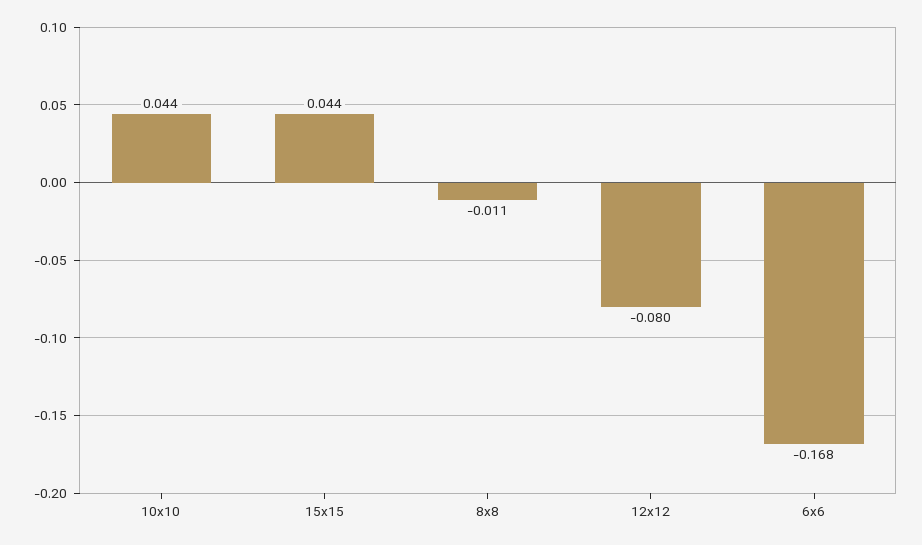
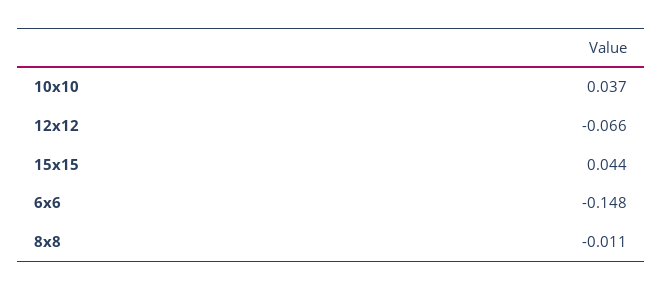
10x10: 0.044 -> 0.037
12x12: -0.08 -> -0.066
6x6: -0.168 -> -0.148

